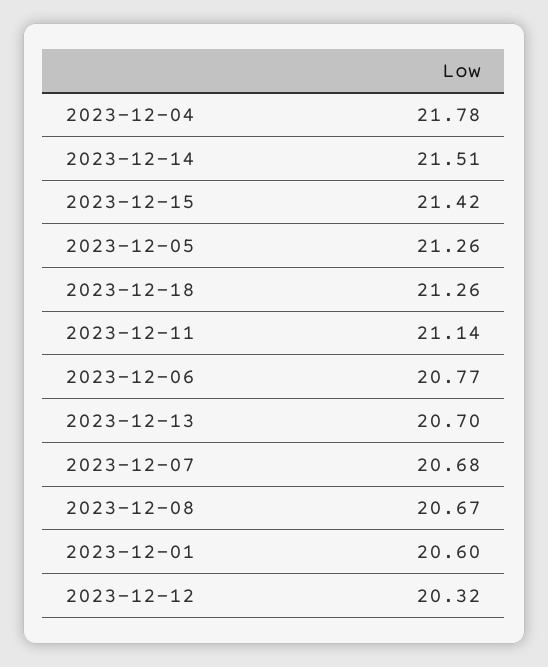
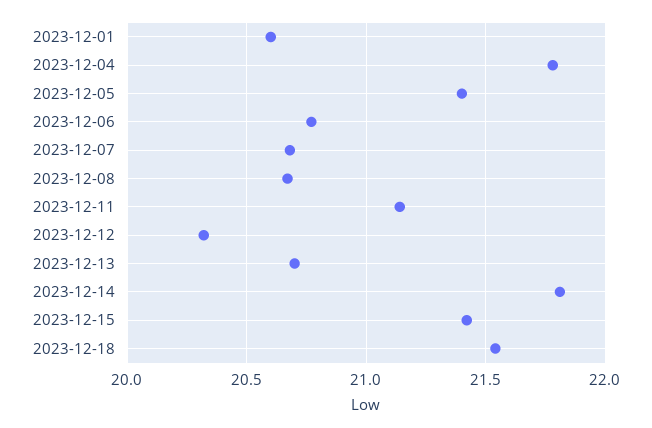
2023-12-14: 21.51 -> 21.8
2023-12-05: 21.26 -> 21.4
2023-12-18: 21.26 -> 21.55

